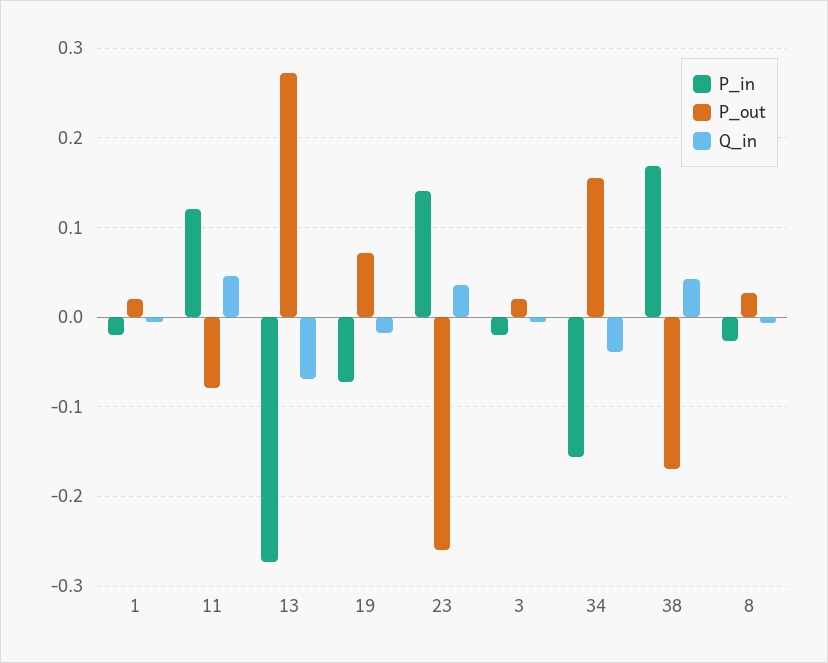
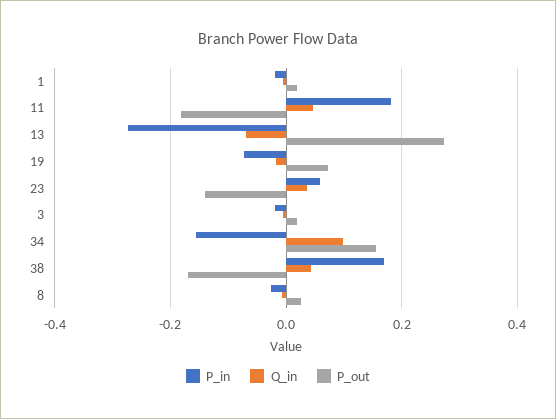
P_in, 11: 0.12 -> 0.18
P_out, 11: -0.08 -> -0.18
P_in, 23: 0.14 -> 0.06
P_out, 23: -0.26 -> -0.14
Q_in, 34: -0.04 -> 0.1

